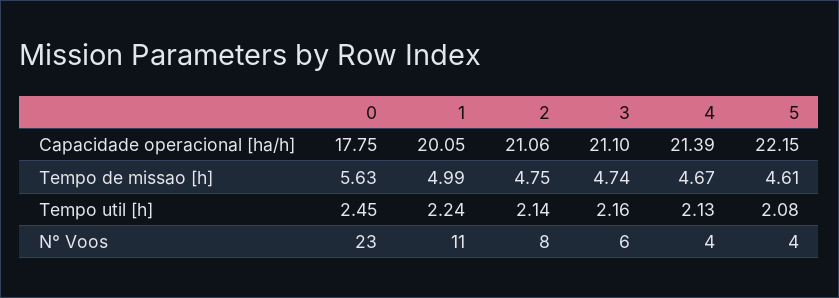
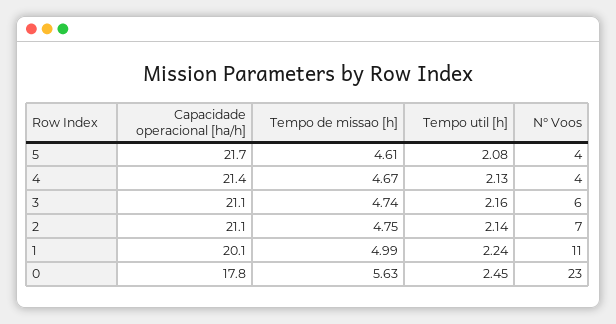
5, Capacidade operacional [ha/h]: 22.15 -> 21.7
2, N° Voos: 8 -> 7

